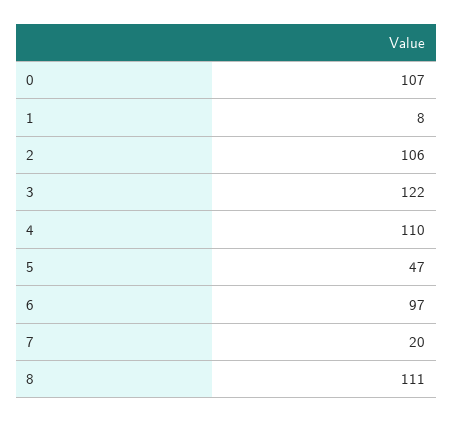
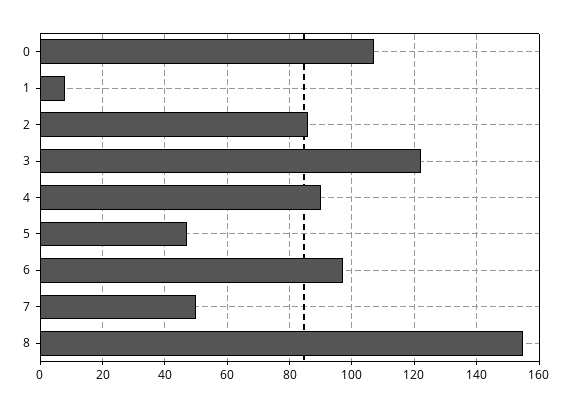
2: 106 -> 85
4: 110 -> 90
7: 20 -> 50
8: 111 -> 155

